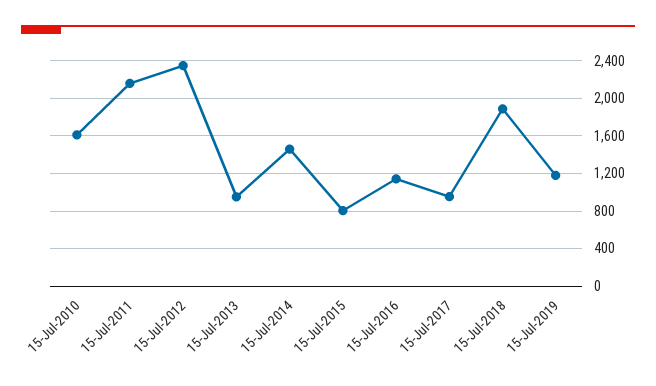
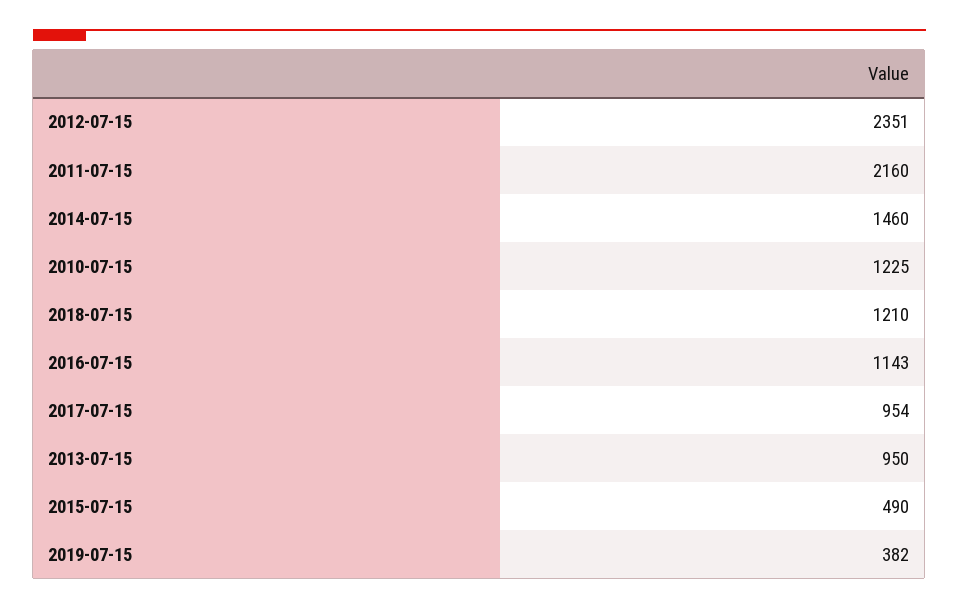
15-Jul-2010: 1600 -> 1225
15-Jul-2015: 800 -> 490
15-Jul-2018: 1900 -> 1210
15-Jul-2019: 1200 -> 382

